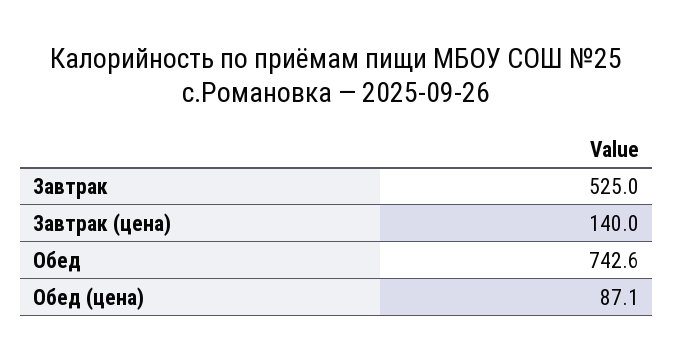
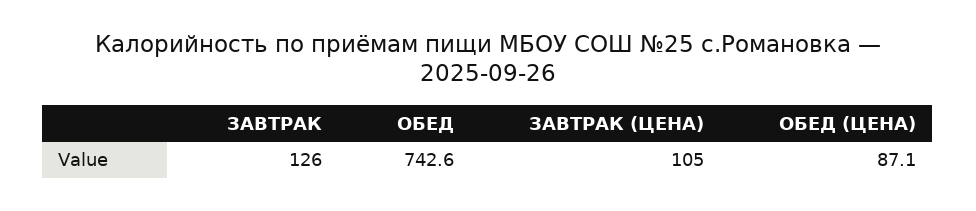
Завтрак: 525 -> 126
Завтрак (цена): 140 -> 105

